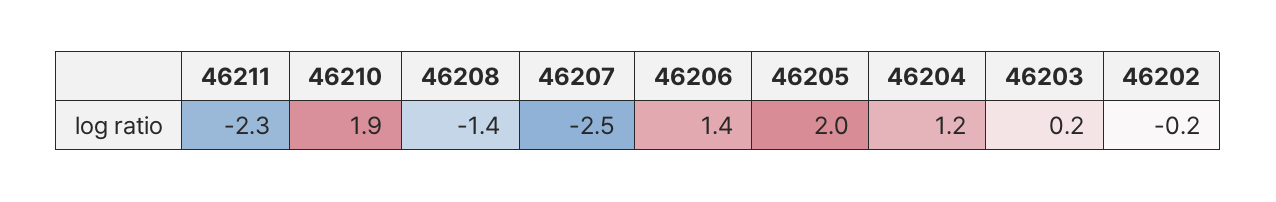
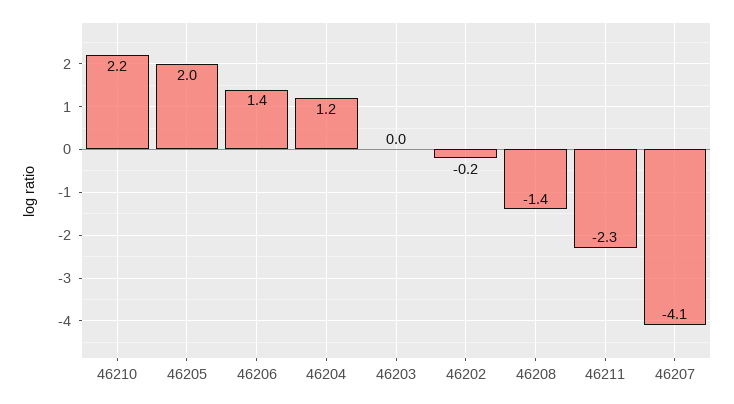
46210: 1.9 -> 2.2
46207: -2.5 -> -4.1
46203: 0.2 -> 0

